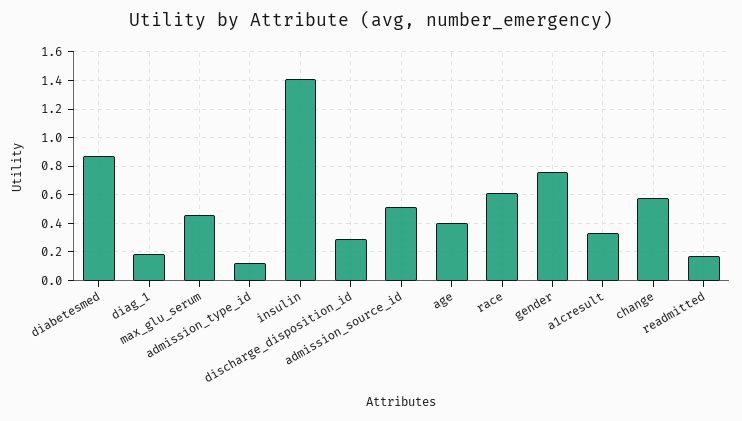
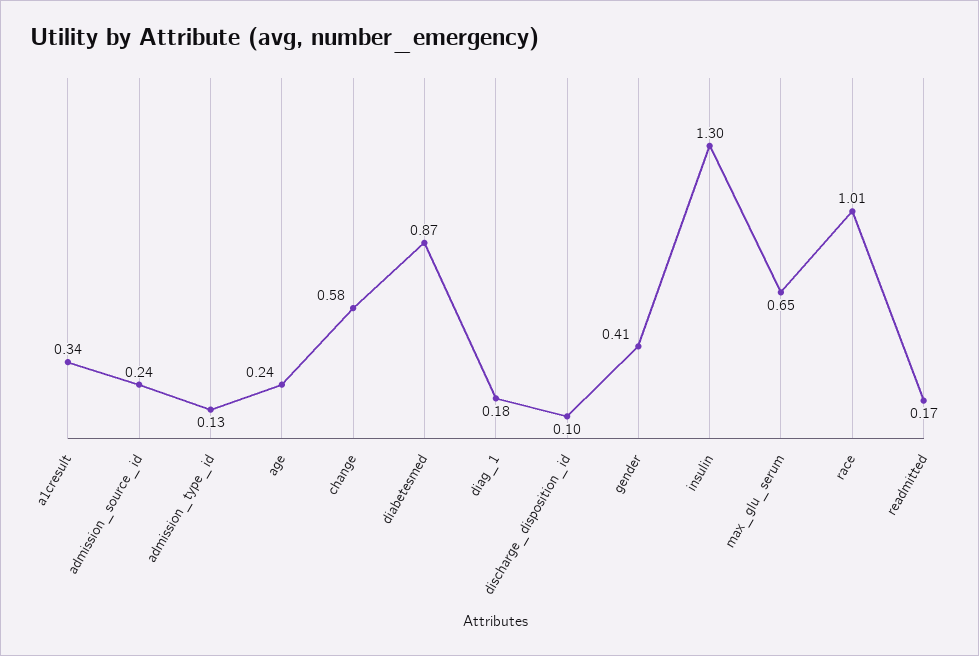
max_glu_serum: 0.45 -> 0.65
insulin: 1.4 -> 1.3
discharge_disposition_id: 0.3 -> 0.1
admission_source_id: 0.5 -> 0.24
age: 0.4 -> 0.24
race: 0.6 -> 1.01
gender: 0.75 -> 0.41

